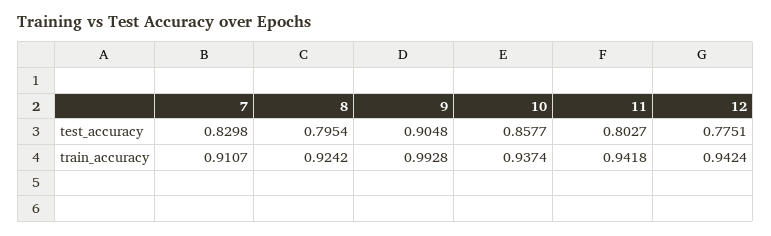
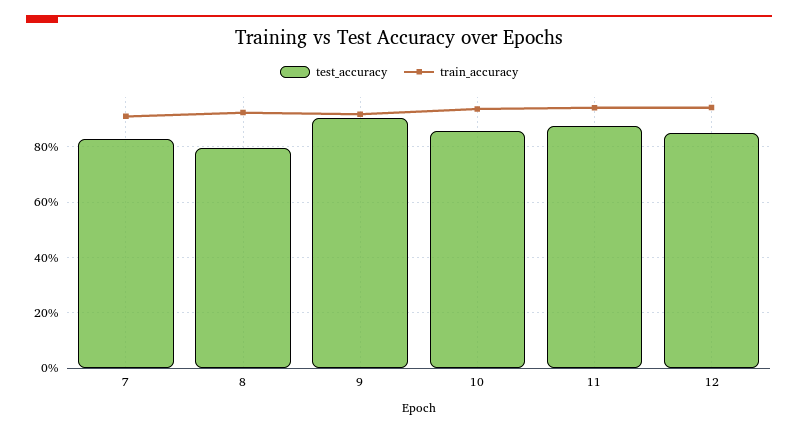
test_accuracy, 11: 0.8027 -> 0.875
test_accuracy, 12: 0.7751 -> 0.85
train_accuracy, 9: 0.9928 -> 0.925

